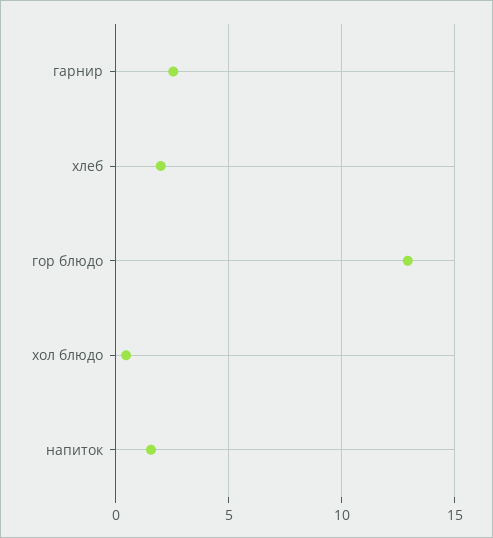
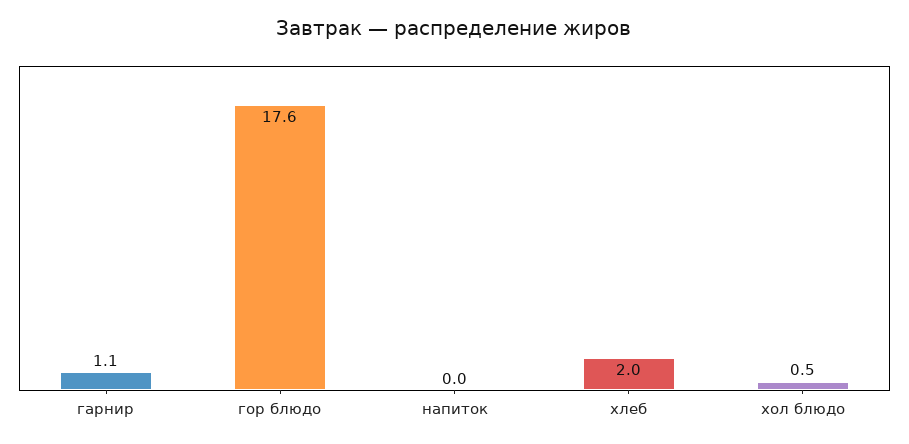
гарнир: 2.5 -> 1.1
гор блюдо: 13 -> 17.6
напиток: 1.5 -> 0

